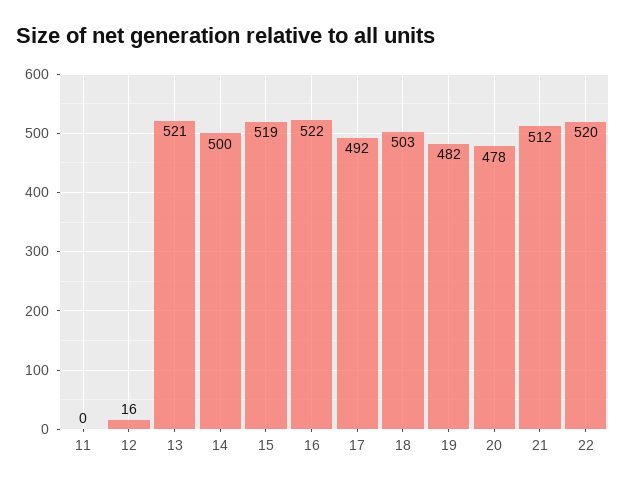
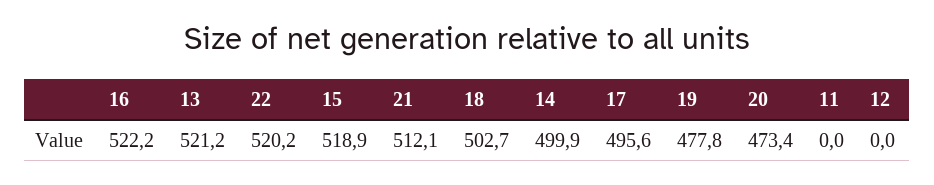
12: 16 -> 0
17: 492 -> 495.6
19: 482 -> 477.8
20: 478 -> 473.4

